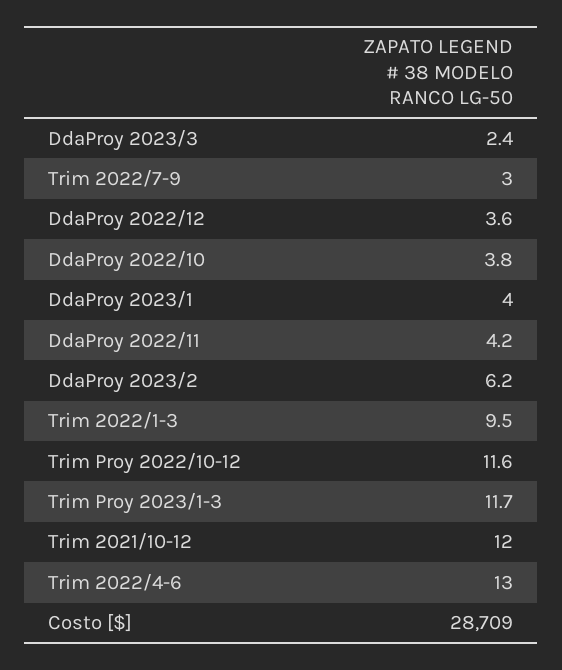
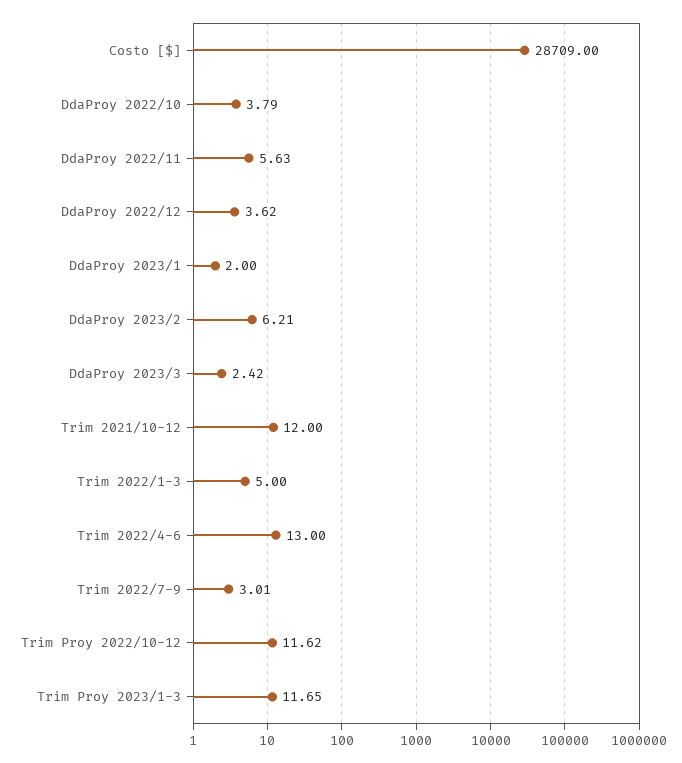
DdaProy 2023/1: 4 -> 2
DdaProy 2022/11: 4.2 -> 5.63
Trim 2022/1-3: 9.5 -> 5

